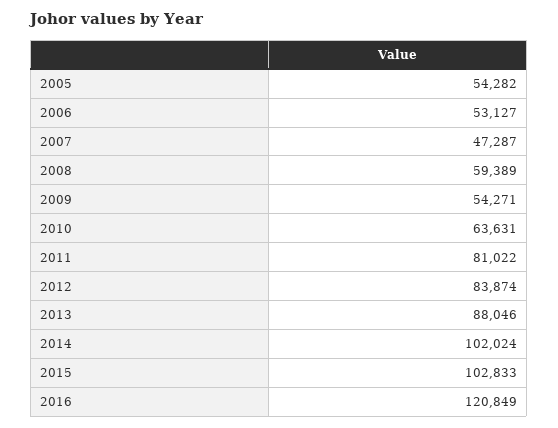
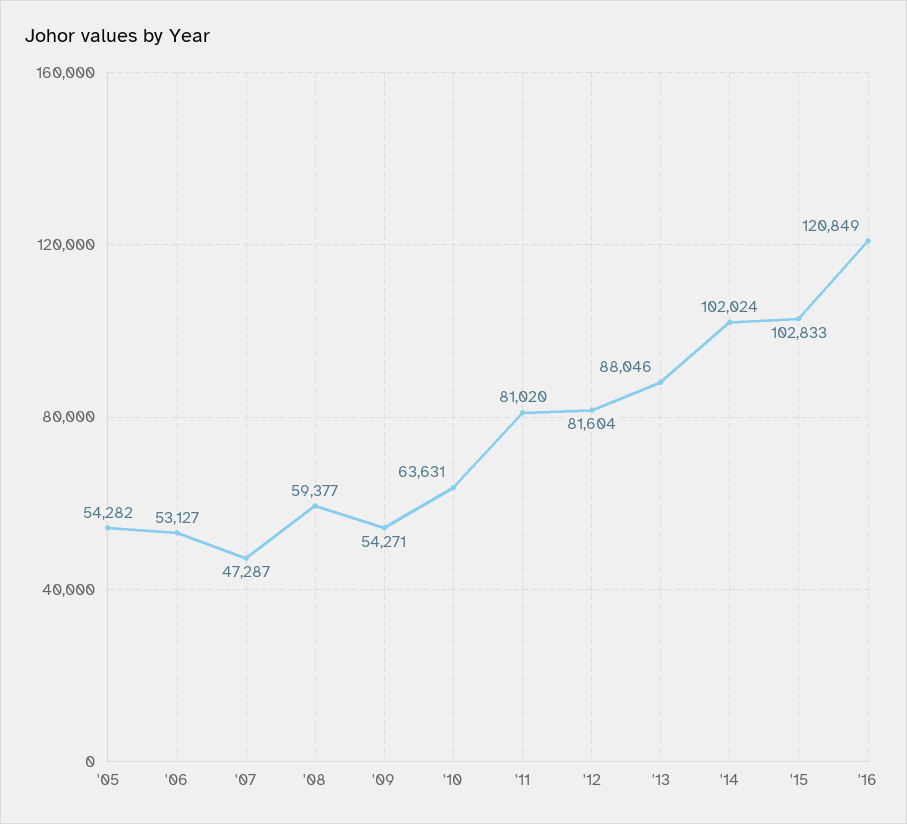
2008: 59389 -> 59377
2011: 81022 -> 81020
2012: 83874 -> 81604

